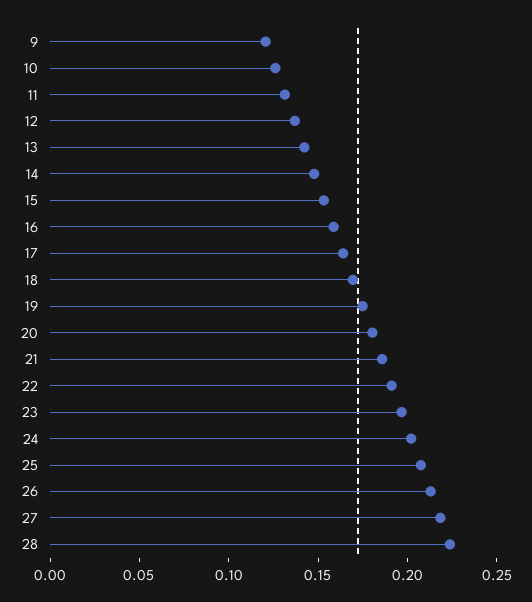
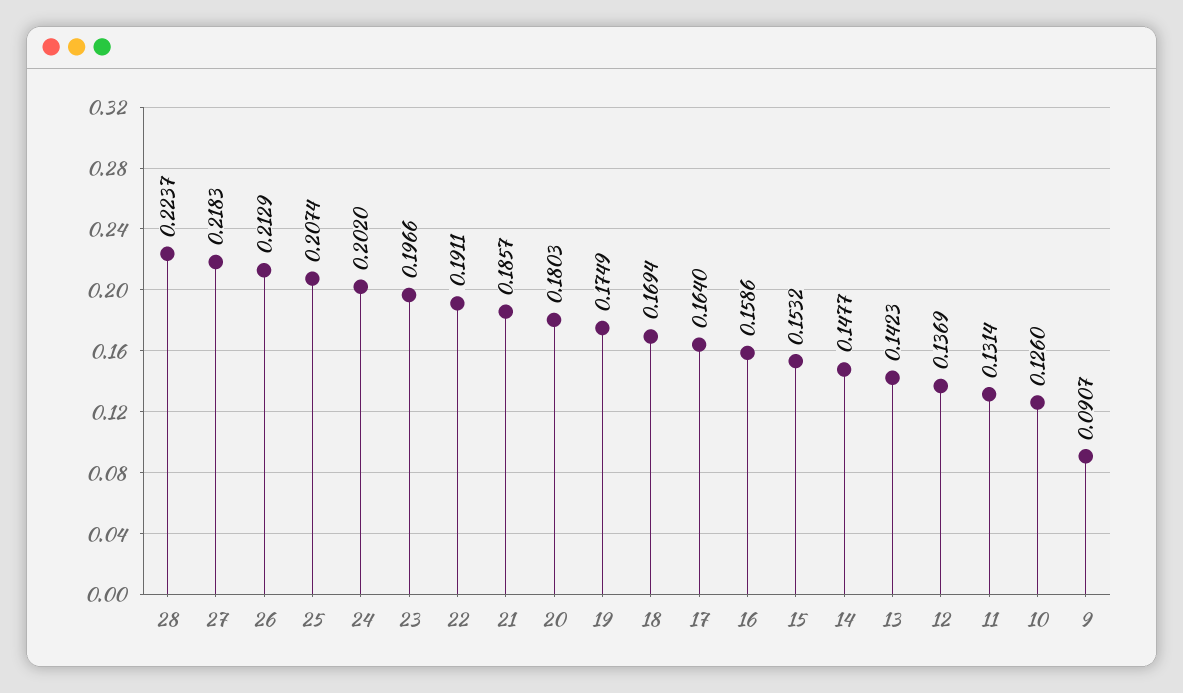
9: 0.12 -> 0.0907

